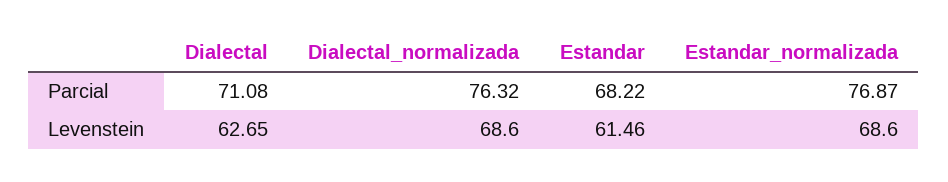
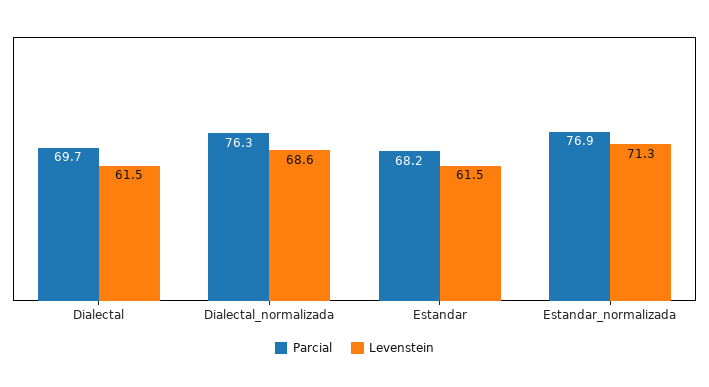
Parcial, Dialectal: 71.08 -> 69.7
Levenstein, Dialectal: 62.65 -> 61.5
Levenstein, Estandar_normalizada: 68.6 -> 71.3

